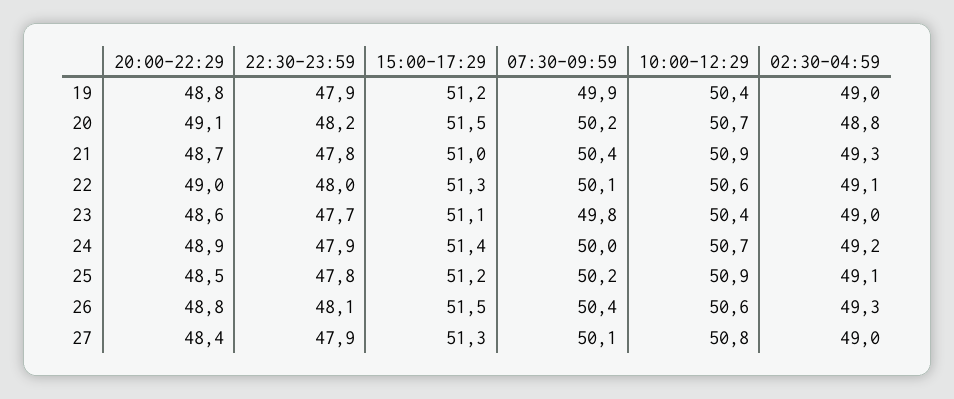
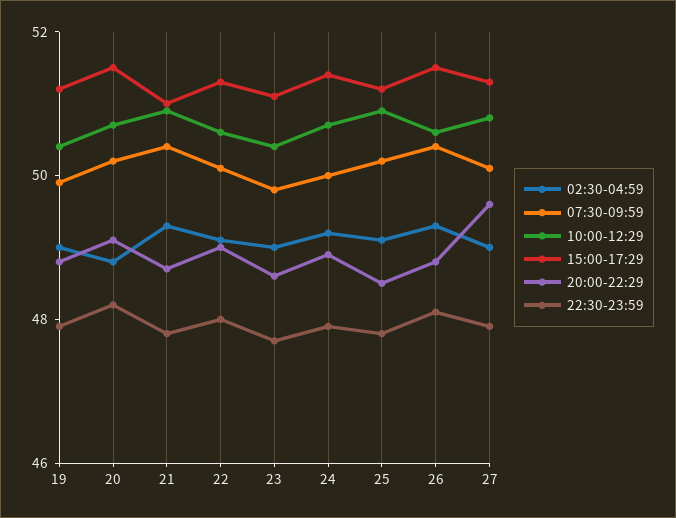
20:00-22:29, 27: 48.4 -> 49.5

